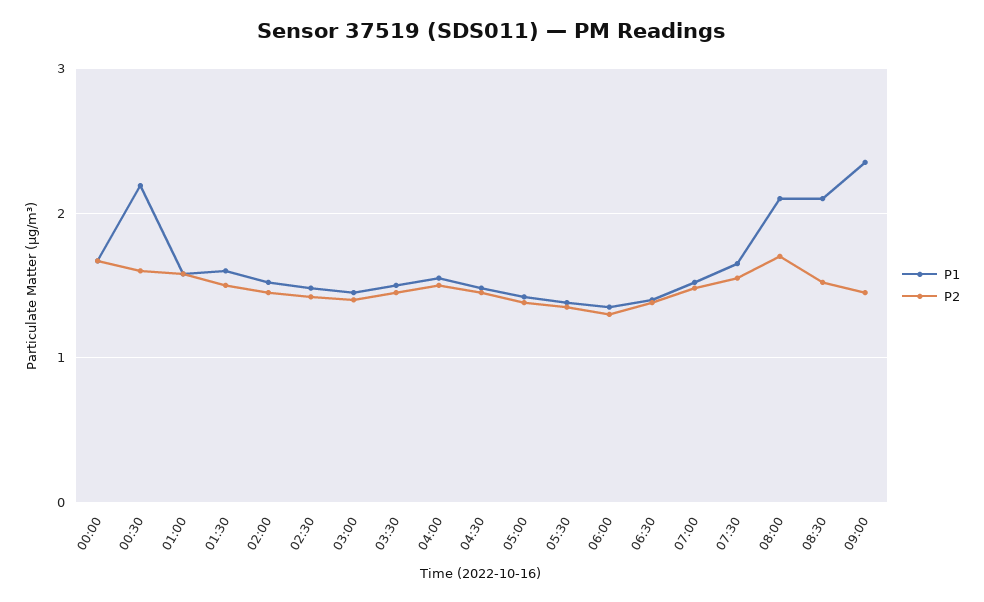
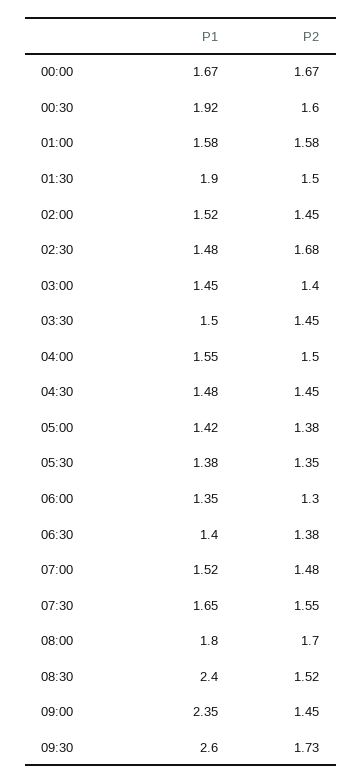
P1, 00:30: 2.2 -> 1.92
P1, 01:30: 1.6 -> 1.9
P2, 02:30: 1.4 -> 1.68
P1, 08:00: 2.1 -> 1.8
P1, 08:30: 2.1 -> 2.4
P1, 09:30: none -> 2.6
P2, 09:30: none -> 1.73

